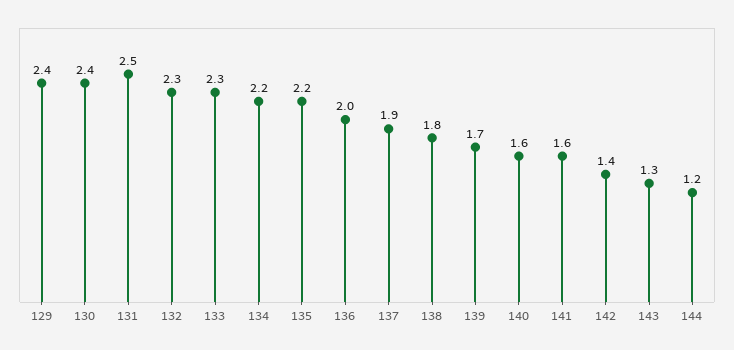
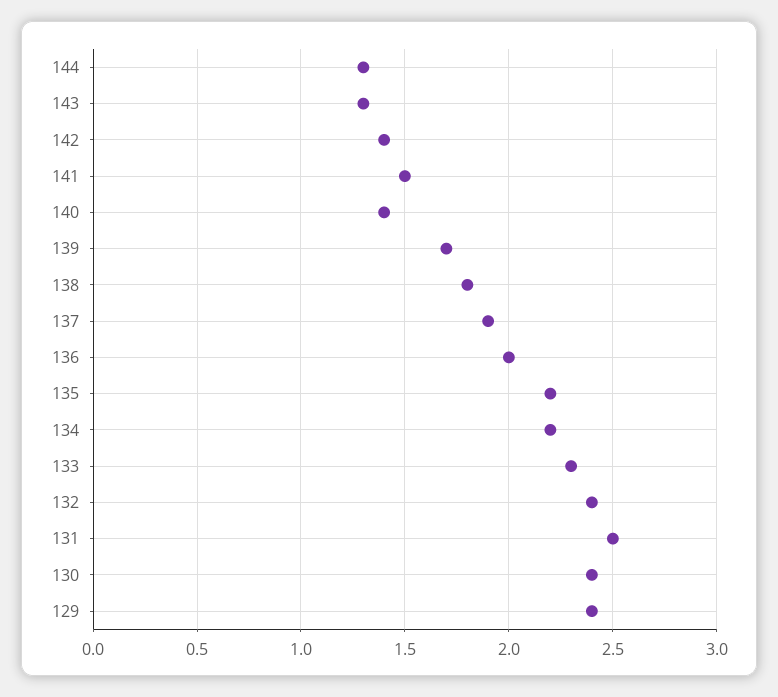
132: 2.3 -> 2.4
140: 1.6 -> 1.4
141: 1.6 -> 1.5
144: 1.2 -> 1.3

